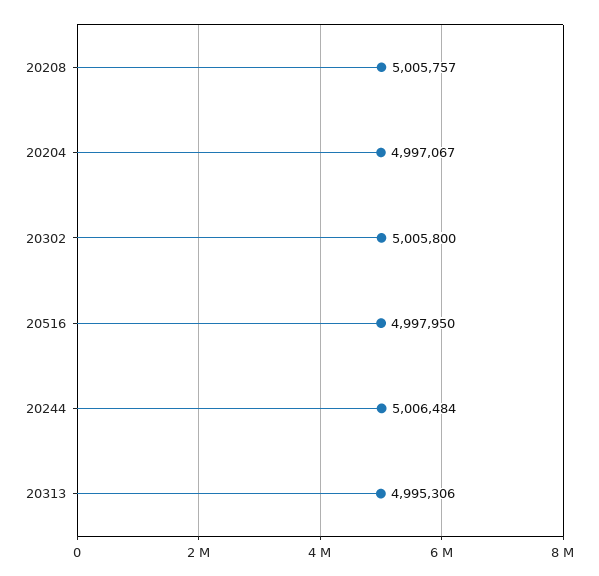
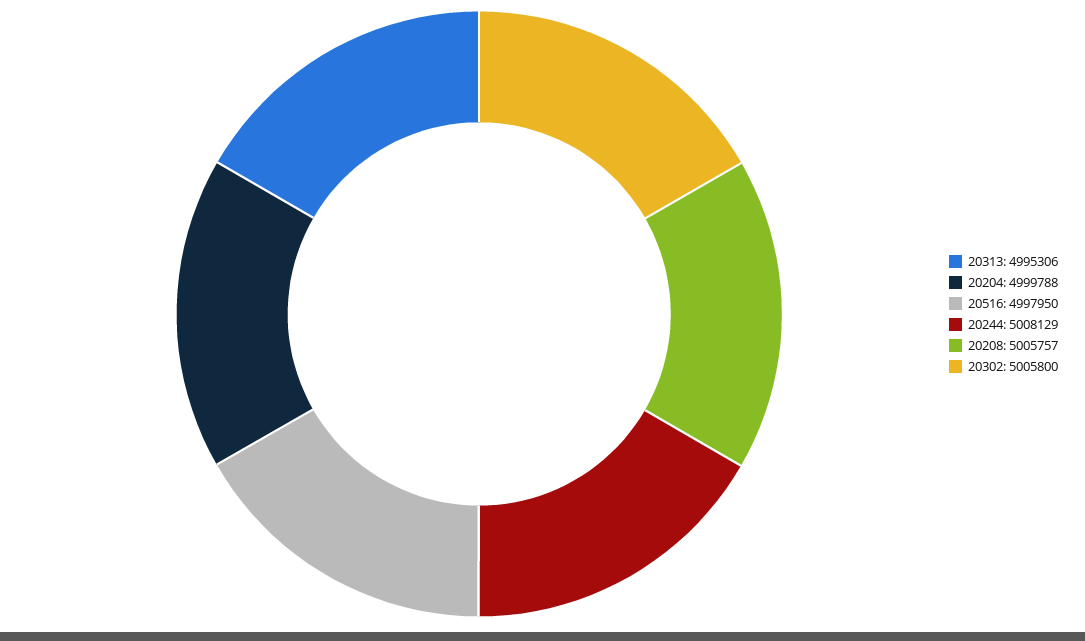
20204: 4997067 -> 4999788
20244: 5006484 -> 5008129

